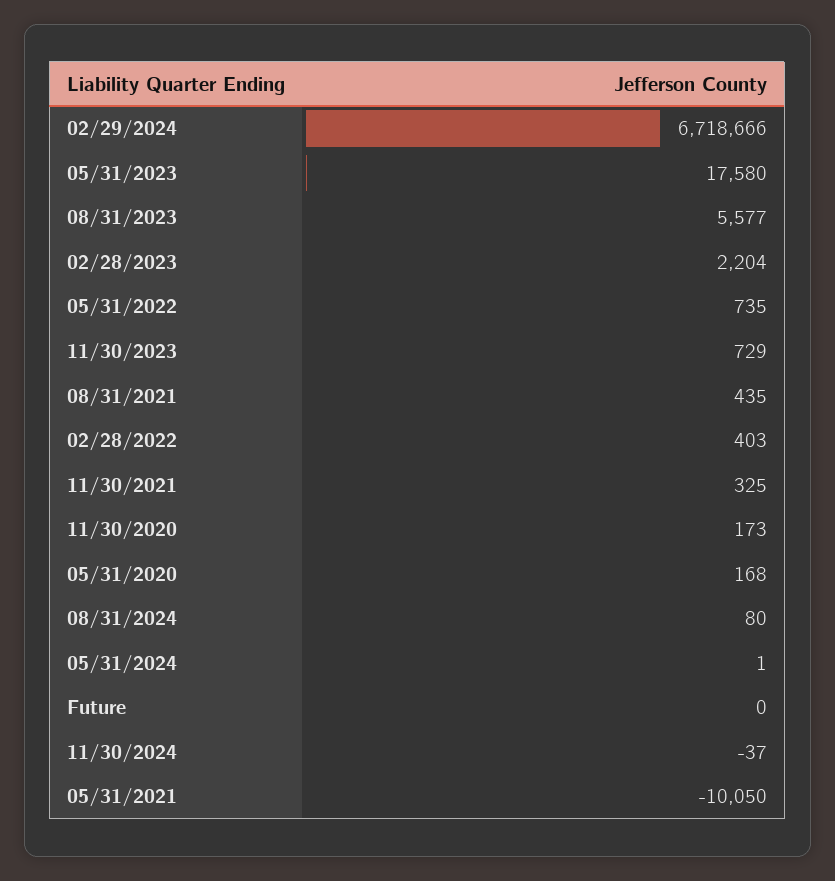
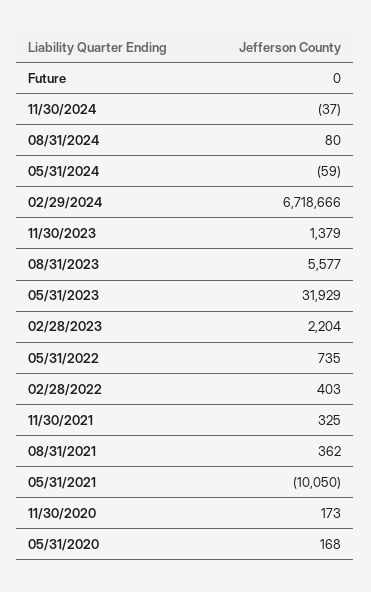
05/31/2023: 17580 -> 31929
11/30/2023: 729 -> 1379
08/31/2021: 435 -> 362
05/31/2024: 1 -> -59

